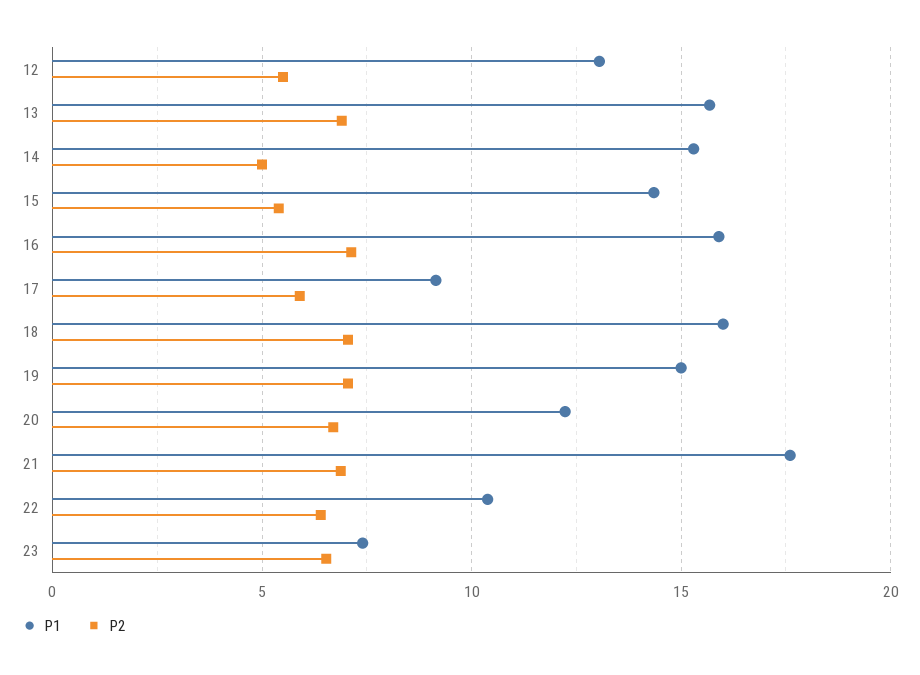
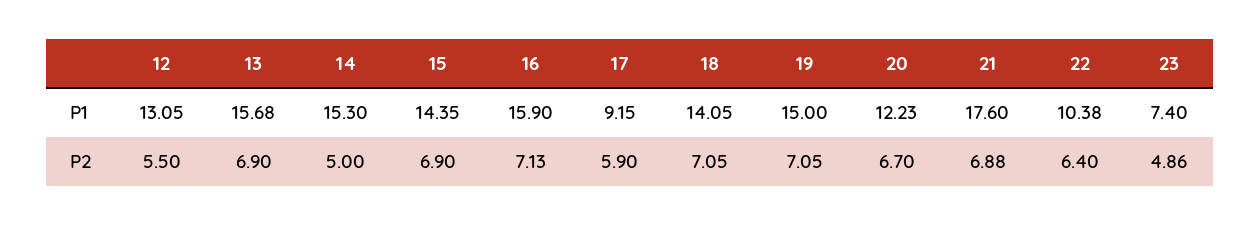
P2, 15: 5.5 -> 6.9
P1, 18: 16 -> 14.05
P2, 23: 6.5 -> 4.86

